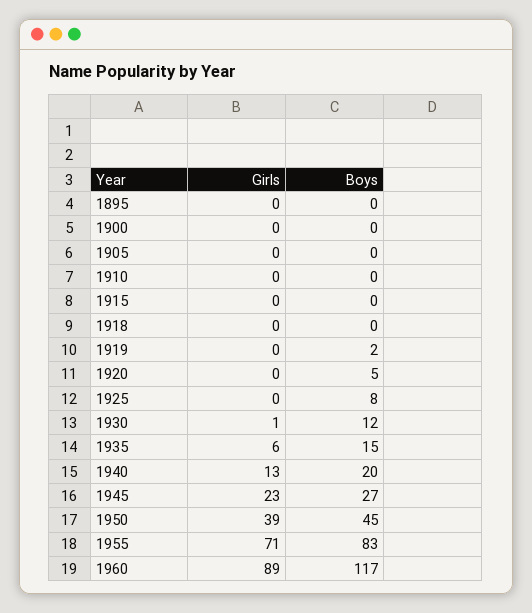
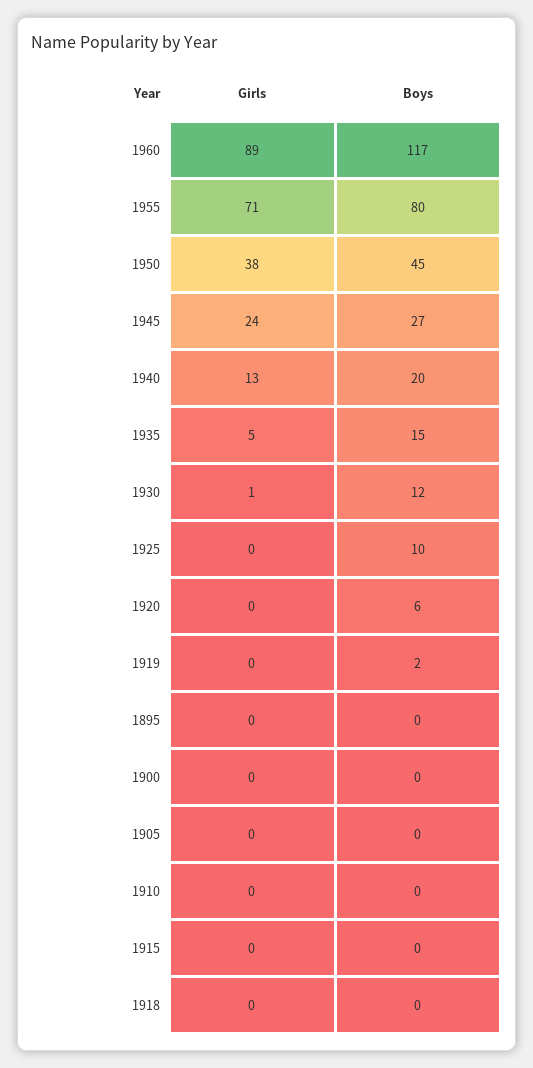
Boys, 1920: 5 -> 6
Boys, 1925: 8 -> 10
Girls, 1935: 6 -> 5
Girls, 1945: 23 -> 24
Girls, 1950: 39 -> 38
Boys, 1955: 83 -> 80

